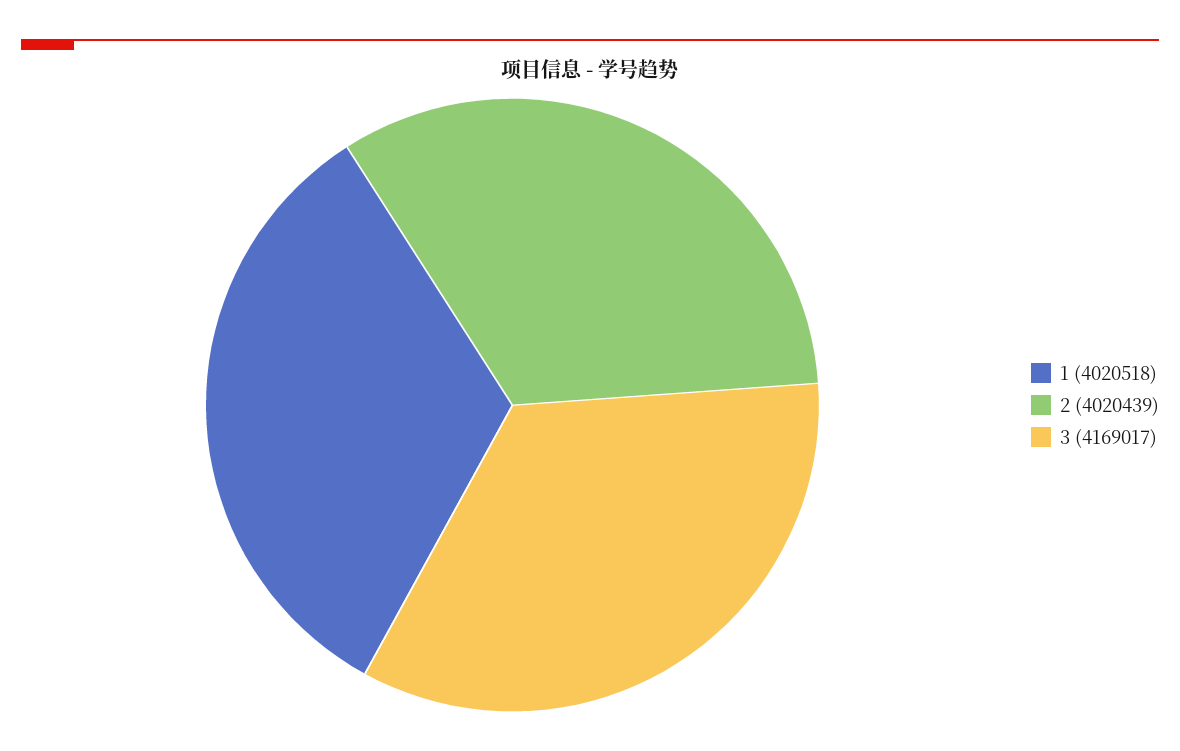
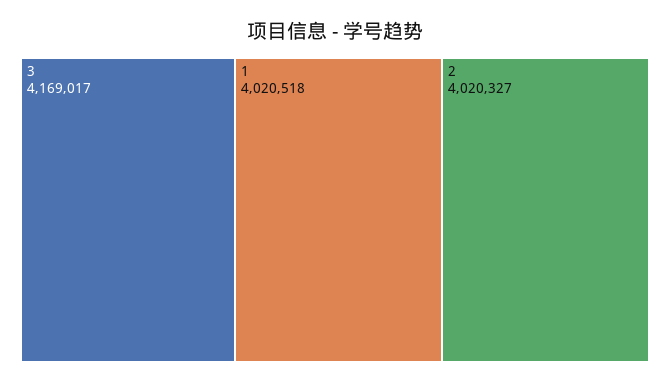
2: 4020439 -> 4020327

